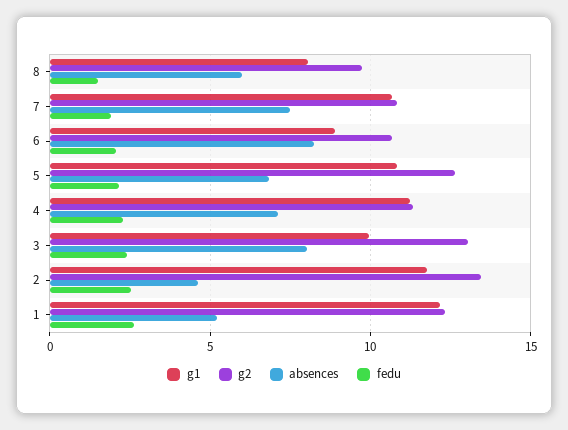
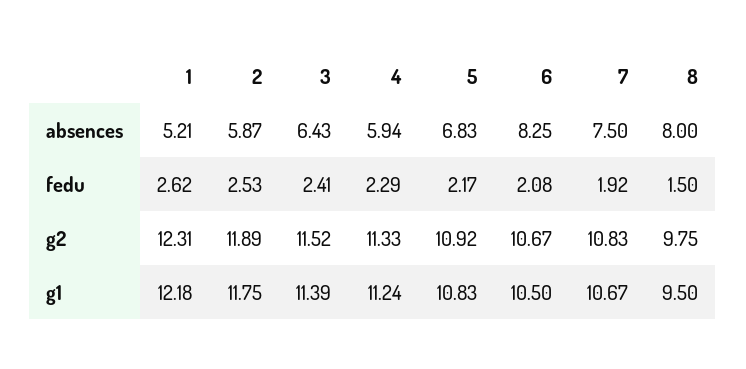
g1, 8: 8 -> 9.5
absences, 8: 6 -> 8
g1, 6: 9 -> 10.5
g2, 5: 12.5 -> 10.92
absences, 4: 7 -> 5.94
g1, 3: 10 -> 11.39
g2, 3: 13 -> 11.52
absences, 3: 8 -> 6.43
g2, 2: 13.5 -> 11.89
absences, 2: 4.5 -> 5.87

